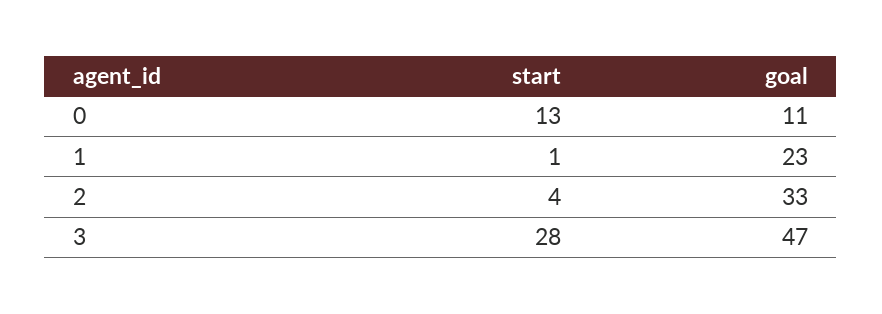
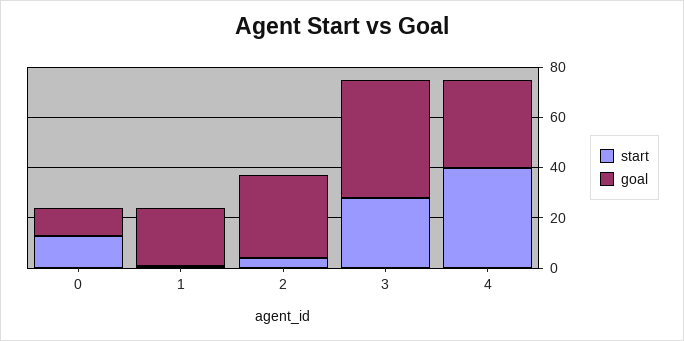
start, 4: none -> 40
goal, 4: none -> 35

